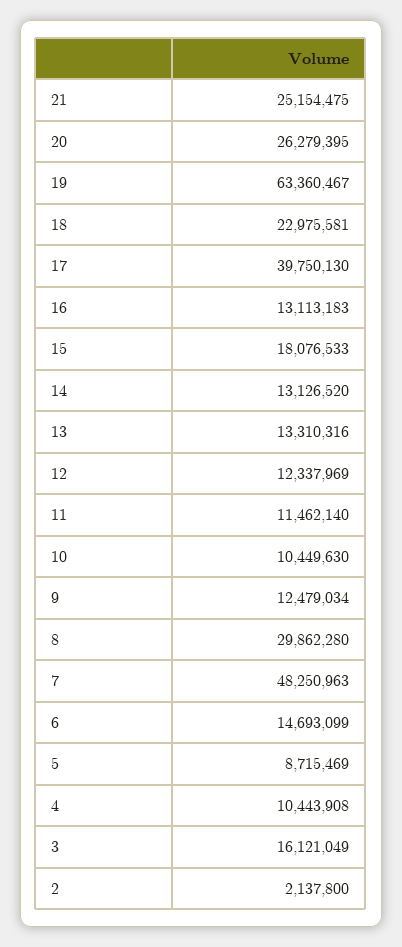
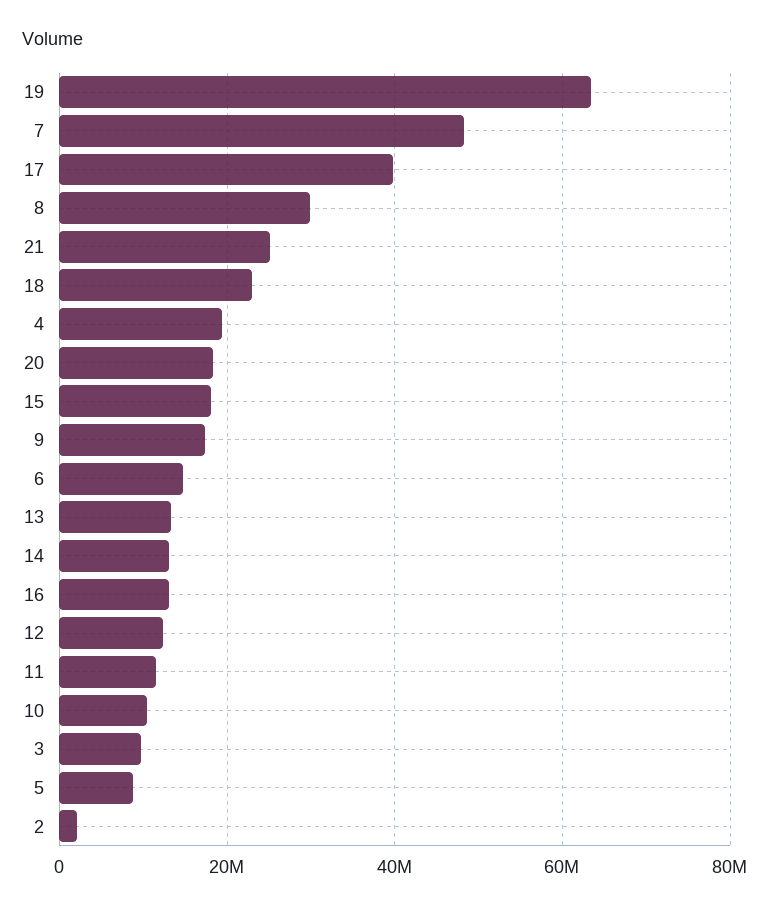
20: 26279395 -> 18000000
9: 12479034 -> 18000000
4: 10443908 -> 20000000
3: 16121049 -> 10000000

